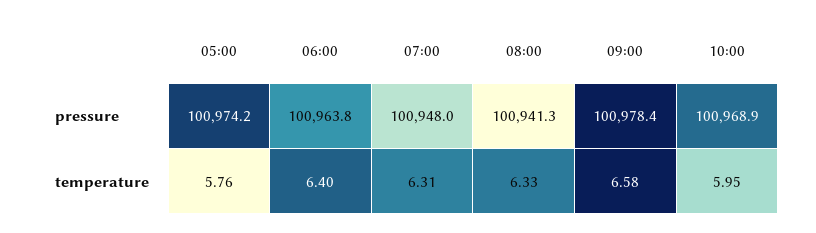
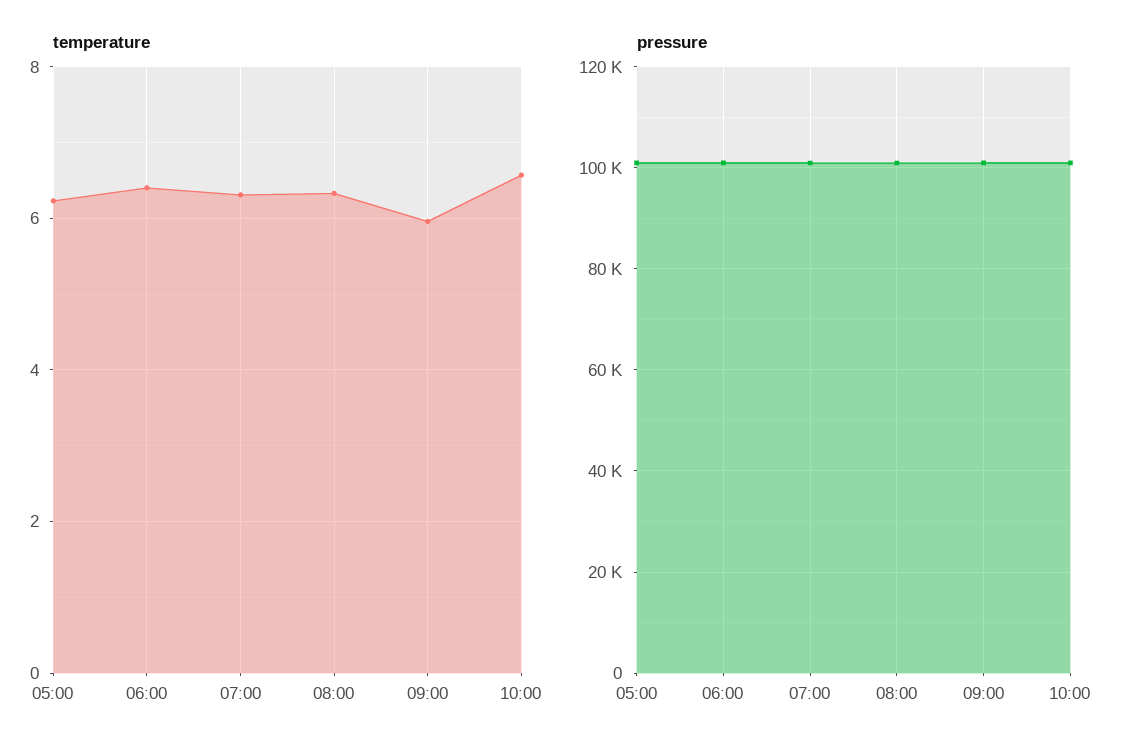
temperature, 05:00: 5.76 -> 6.2
temperature, 09:00: 6.58 -> 6
temperature, 10:00: 5.95 -> 6.6

